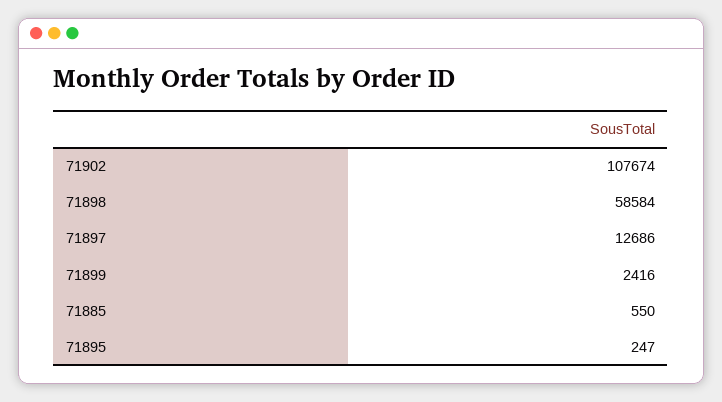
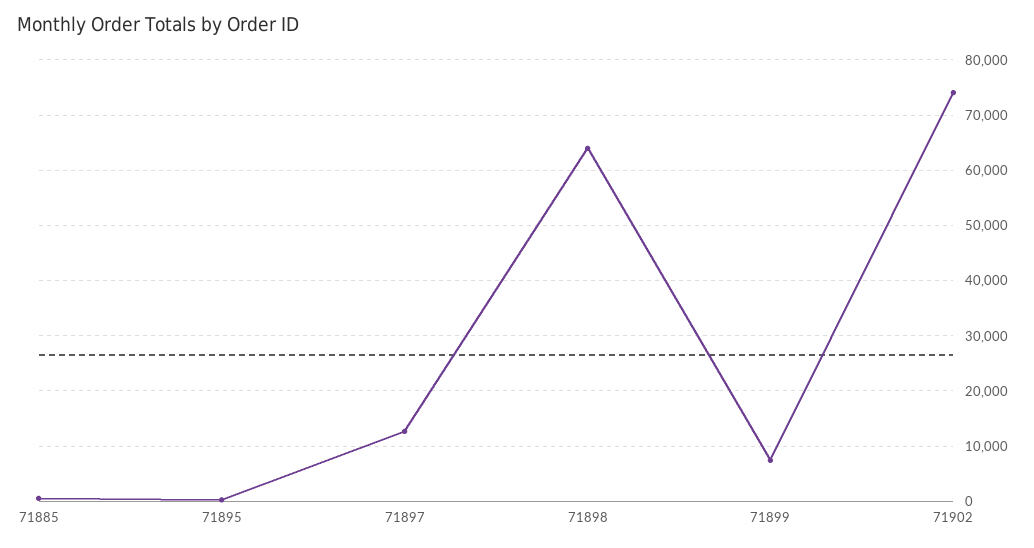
71902: 107674 -> 74000
71898: 58584 -> 64000
71899: 2416 -> 8000

